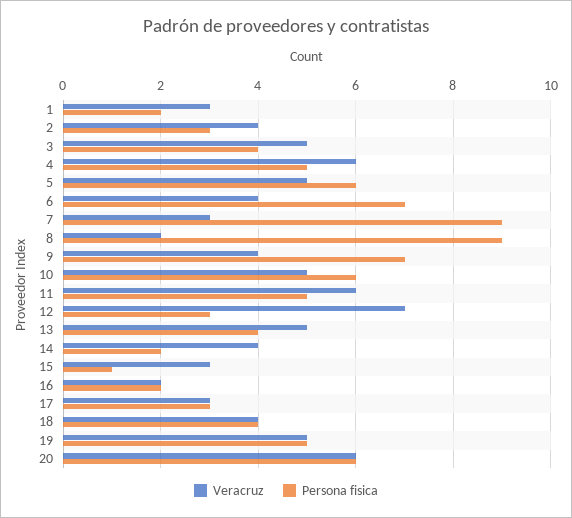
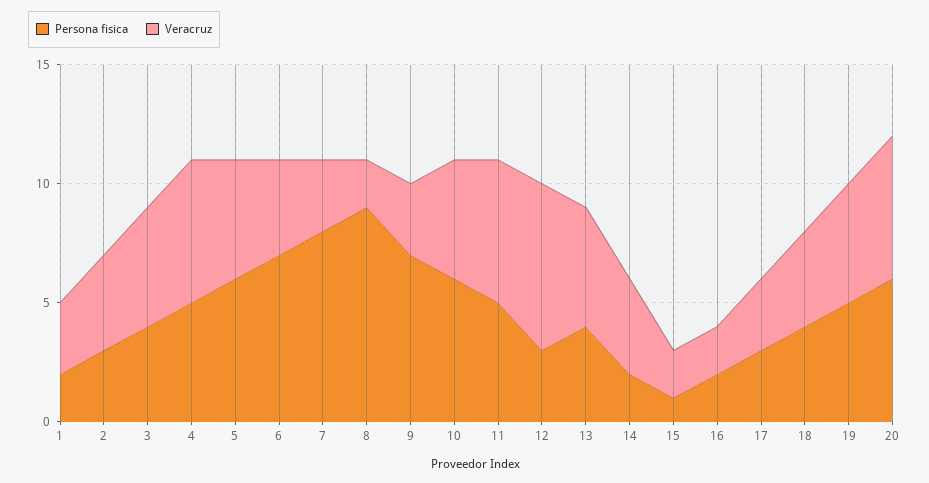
Persona fisica, 7: 9 -> 8
Veracruz, 9: 4 -> 3
Veracruz, 15: 3 -> 2

